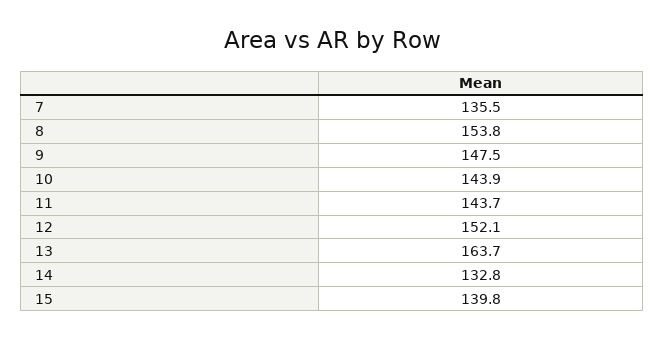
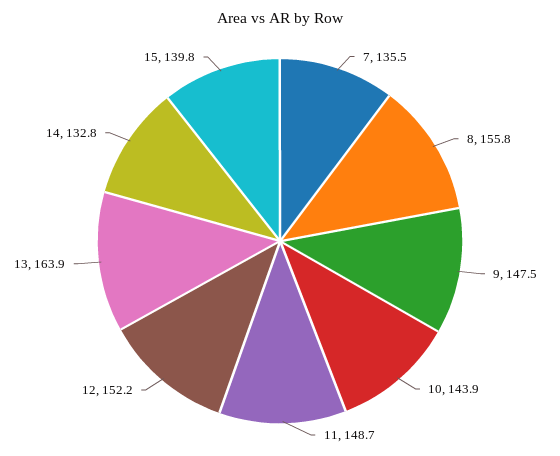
8: 153.8 -> 155.8
11: 143.7 -> 148.7
12: 152.1 -> 152.2
13: 163.7 -> 163.9

